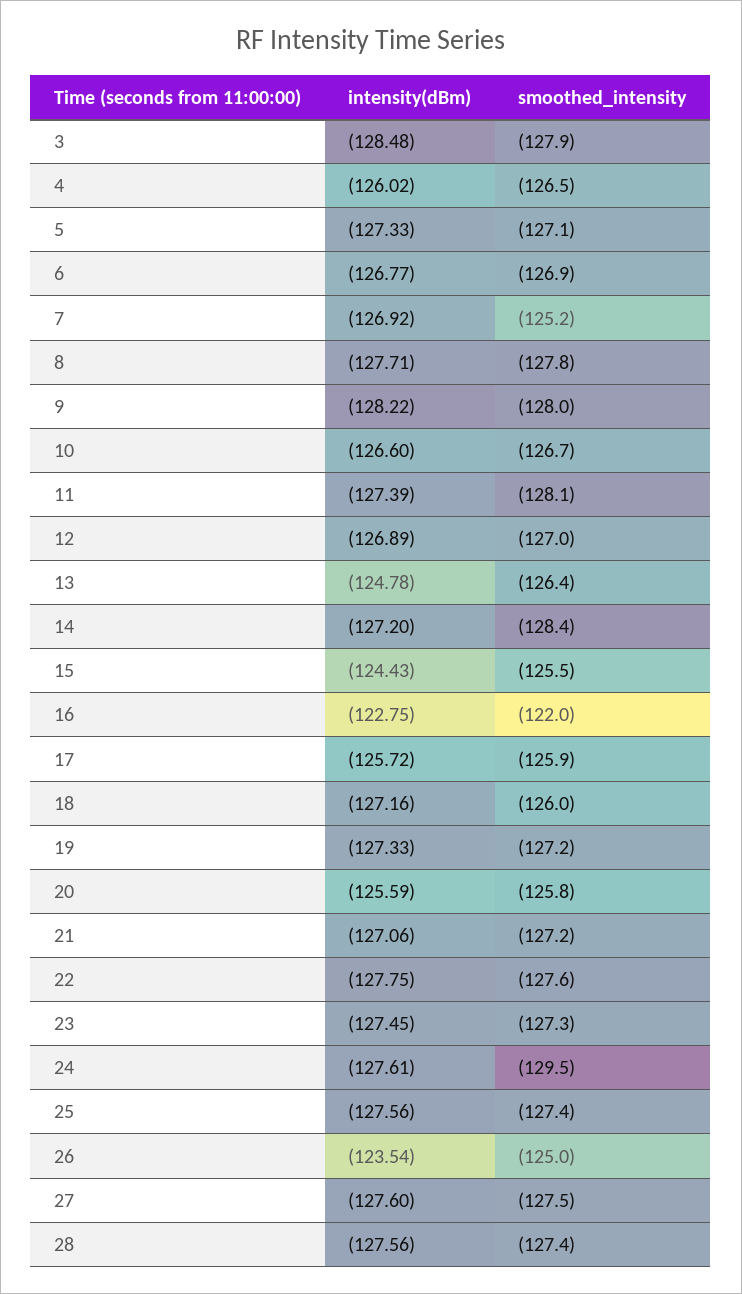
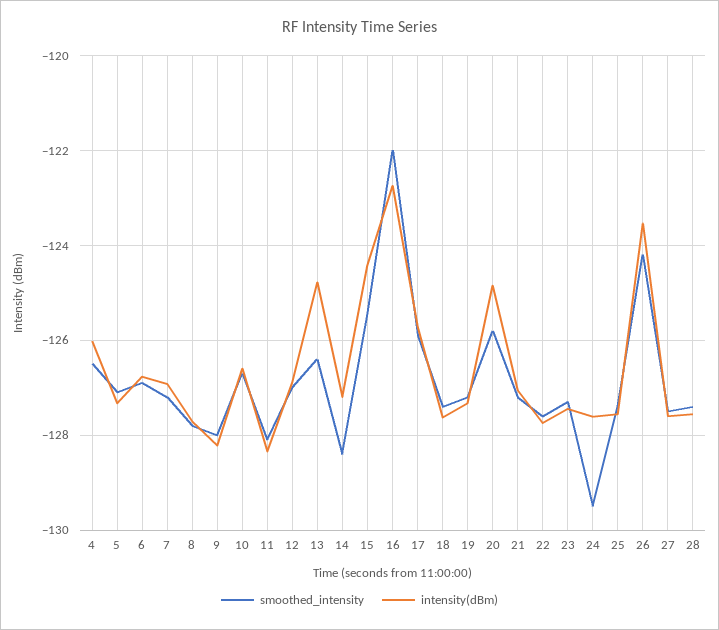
intensity(dBm), 3: -128.48 -> none
smoothed_intensity, 3: -127.9 -> none
smoothed_intensity, 7: -125.2 -> -127.2
intensity(dBm), 11: -127.39 -> -128.4
intensity(dBm), 18: -127.16 -> -127.6
smoothed_intensity, 18: -126 -> -127.4
intensity(dBm), 20: -125.59 -> -124.8
smoothed_intensity, 26: -125 -> -124.2

